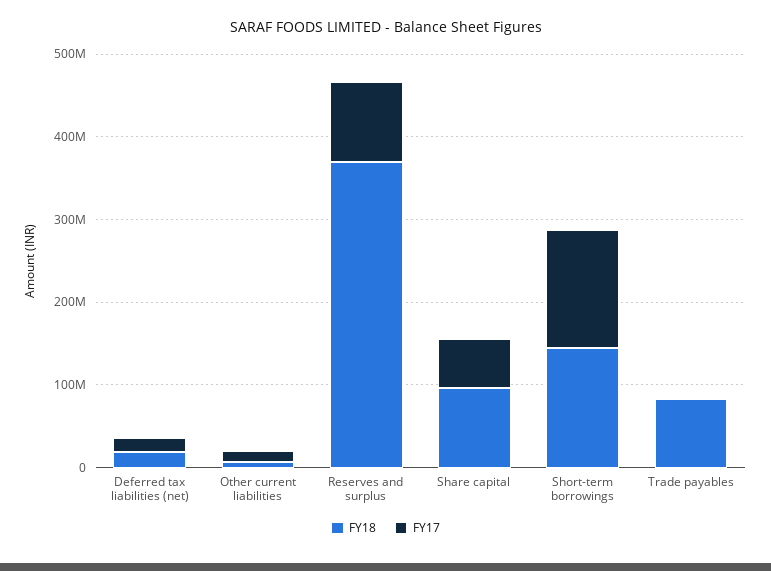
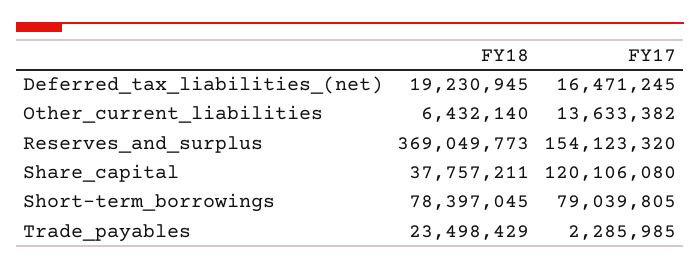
FY17, Reserves and surplus: 100000000 -> 154123320
FY18, Share capital: 100000000 -> 37757211
FY17, Share capital: 60000000 -> 120106080
FY18, Short-term borrowings: 140000000 -> 78397045
FY17, Short-term borrowings: 140000000 -> 79039805
FY18, Trade payables: 80000000 -> 23498429

